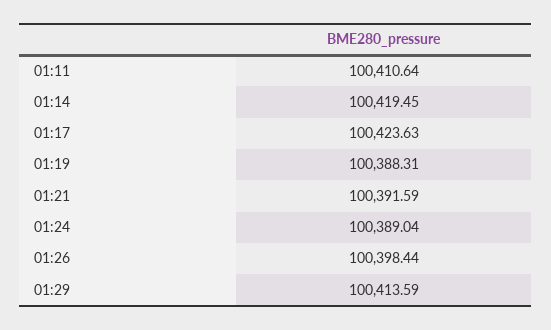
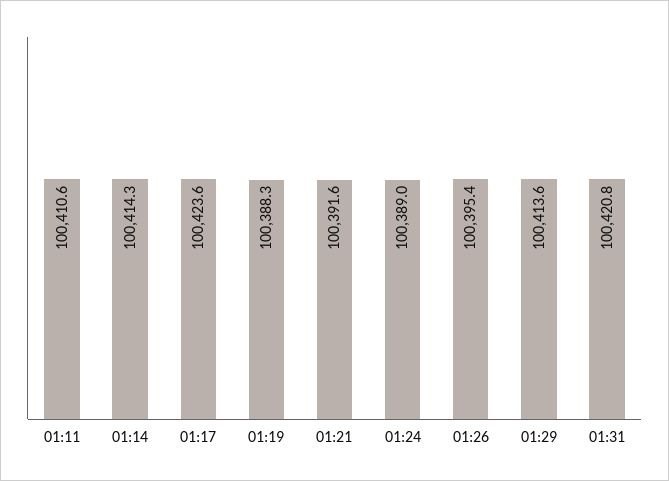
01:14: 100419.45 -> 100414.3
01:26: 100398.44 -> 100395.4
01:31: none -> 100420.8

